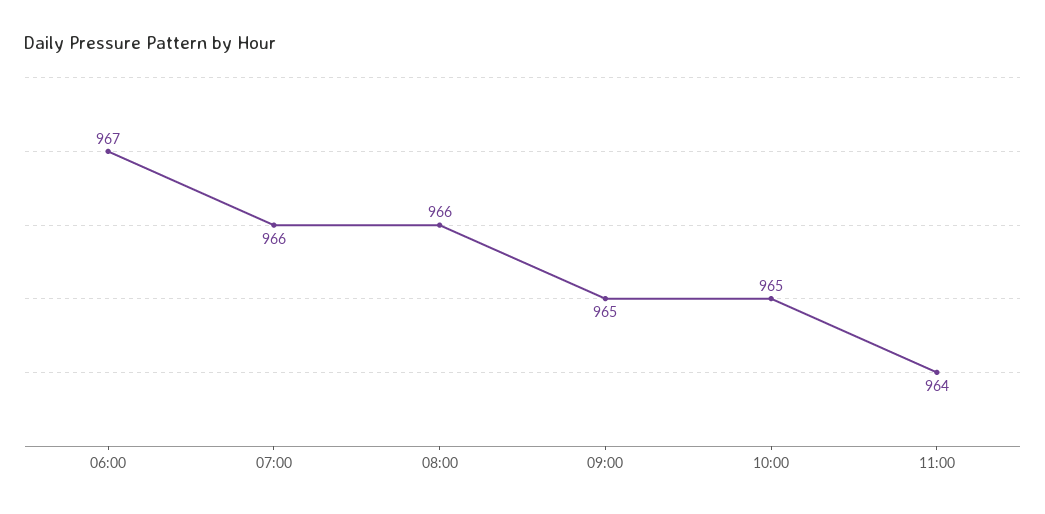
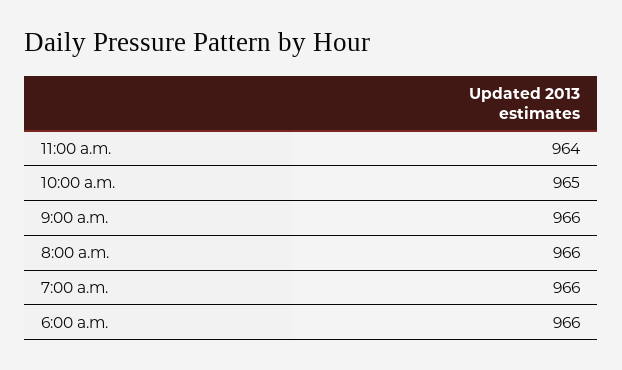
06:00: 967 -> 966
09:00: 965 -> 966

